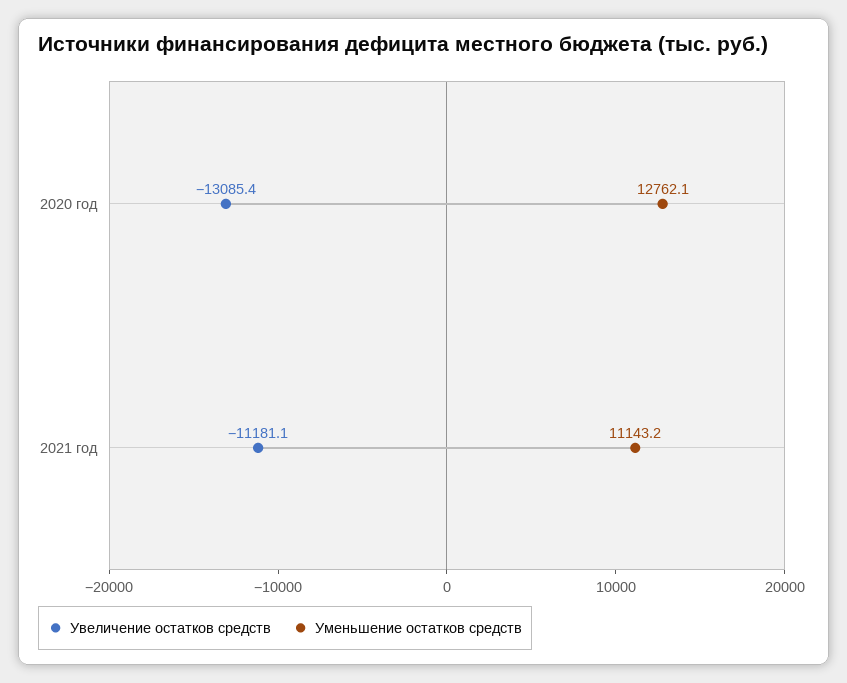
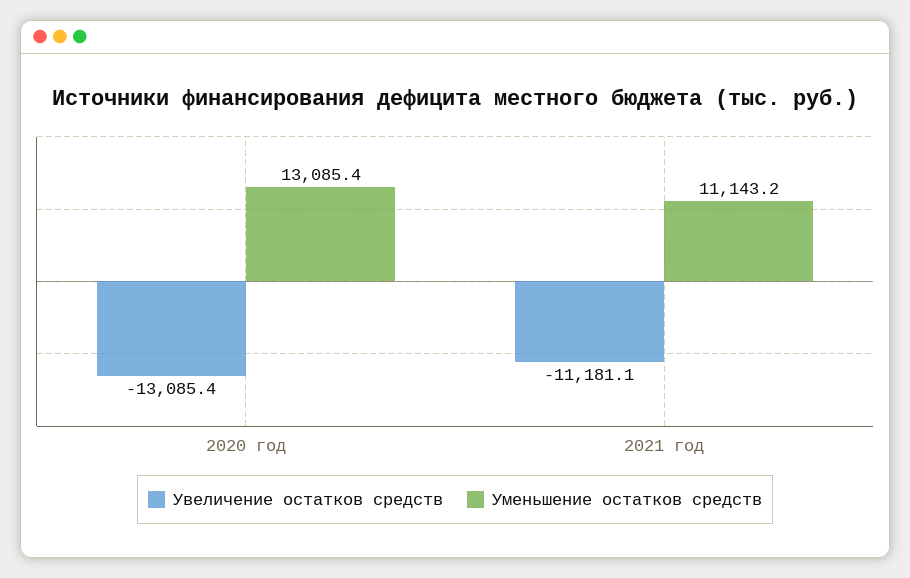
Уменьшение остатков средств, 2020 год: 12762.1 -> 13085.4

